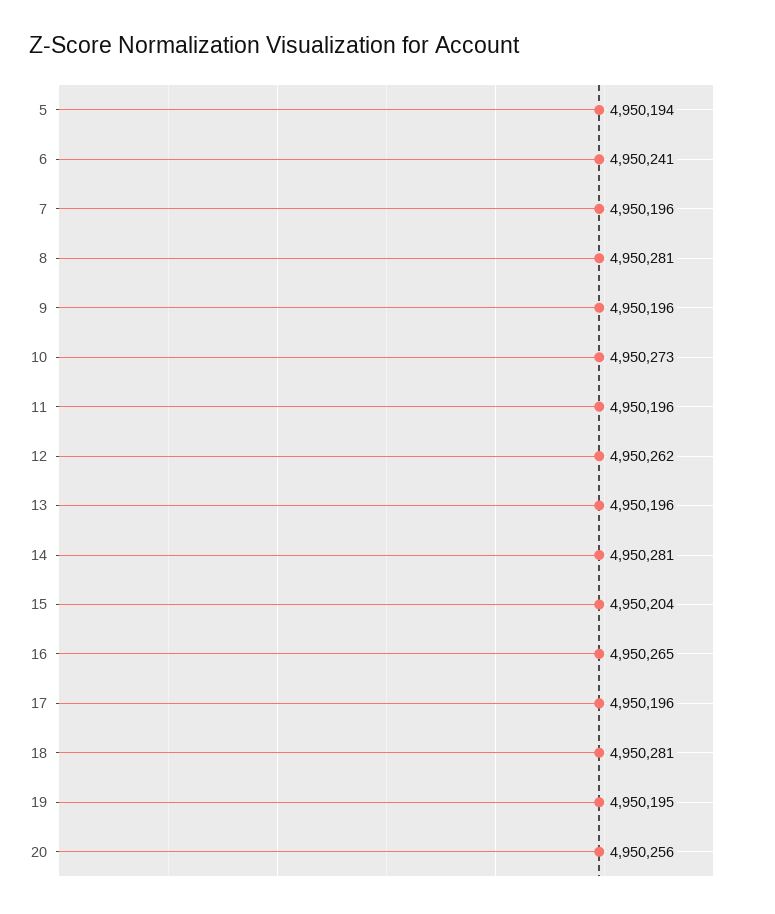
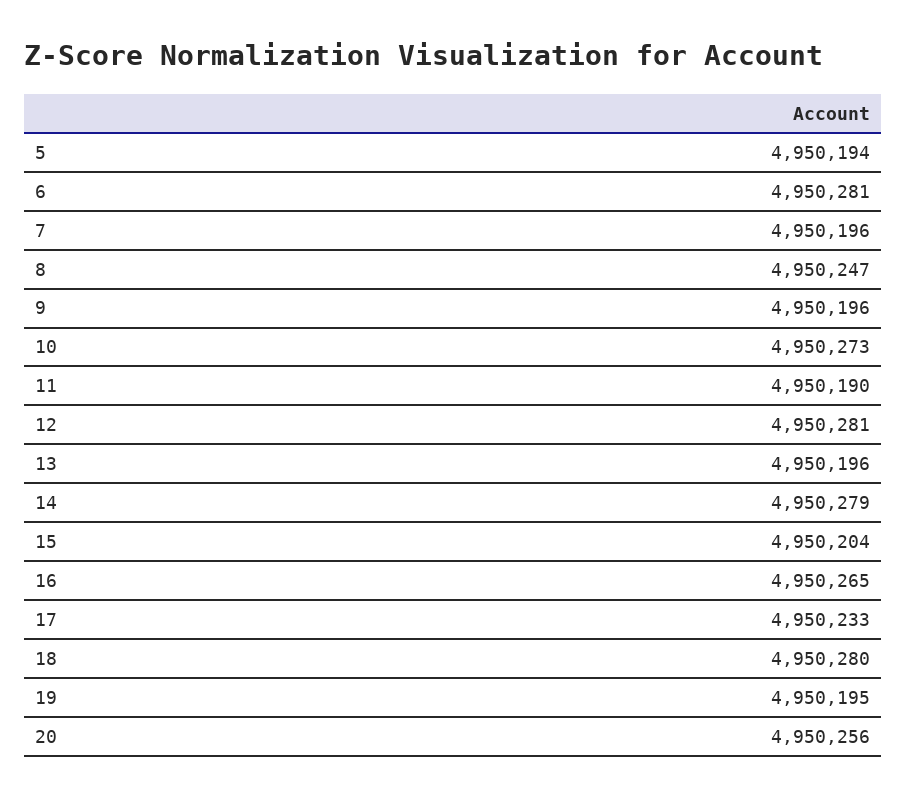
6: 4950241 -> 4950281
8: 4950281 -> 4950247
11: 4950196 -> 4950190
12: 4950262 -> 4950281
14: 4950281 -> 4950279
17: 4950196 -> 4950233
18: 4950281 -> 4950280

